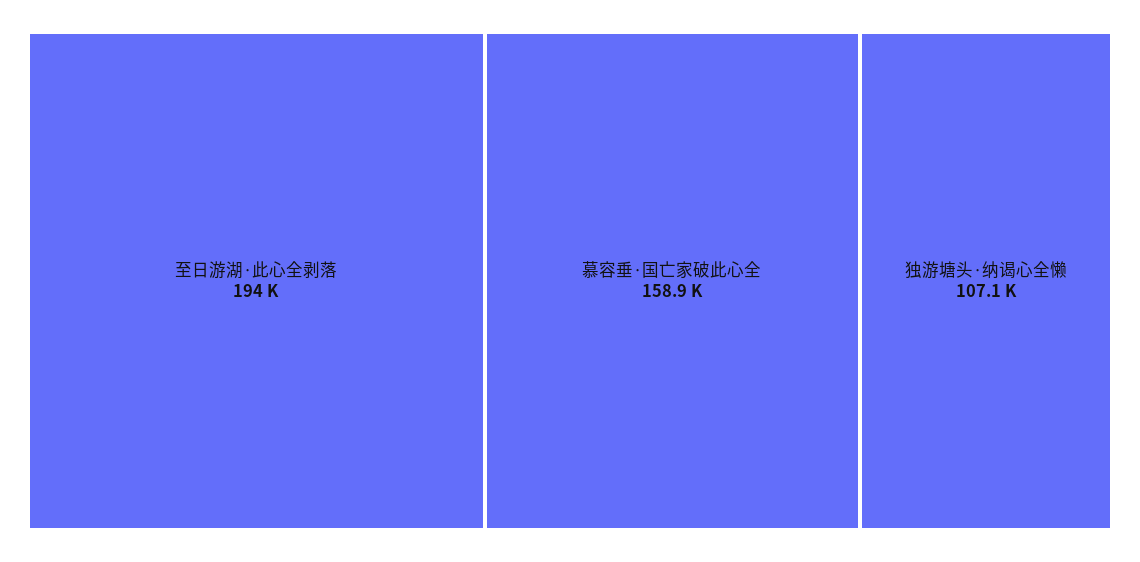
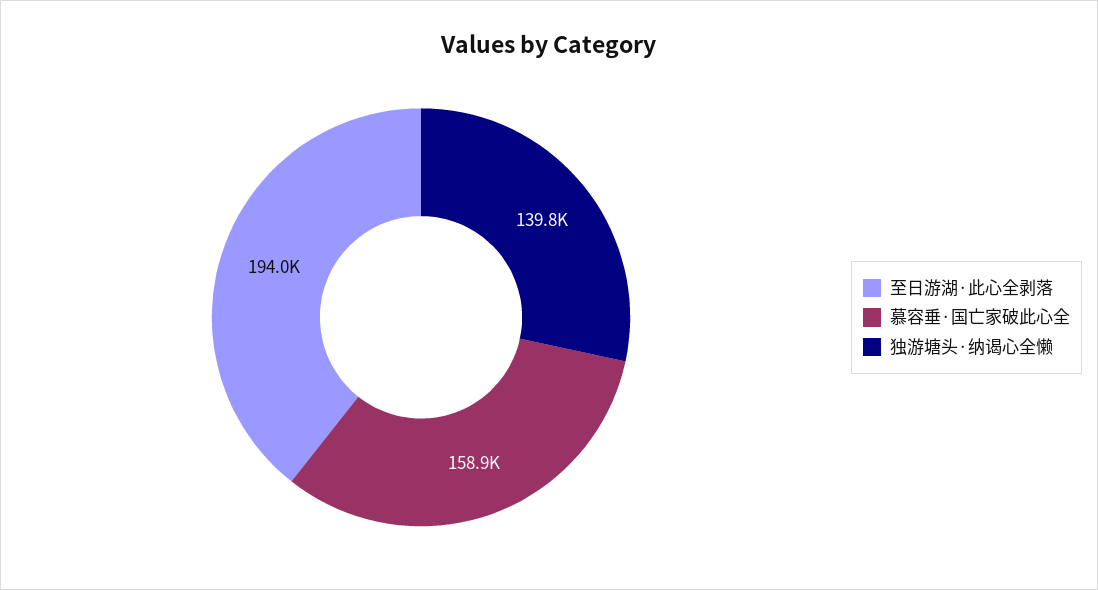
独游塘头·纳谒心全懒: 107100 -> 139800

